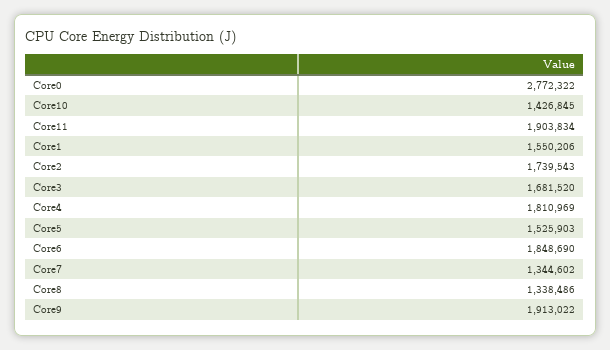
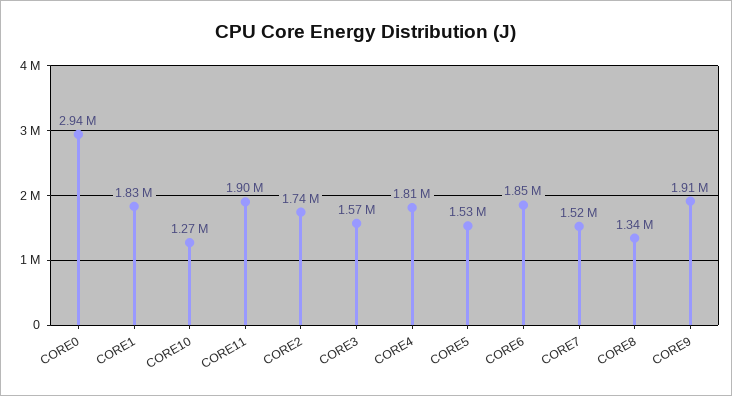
Core0: 2772322 -> 2940000
Core10: 1426845 -> 1270000
Core1: 1550206 -> 1830000
Core3: 1681520 -> 1570000
Core7: 1344602 -> 1520000

